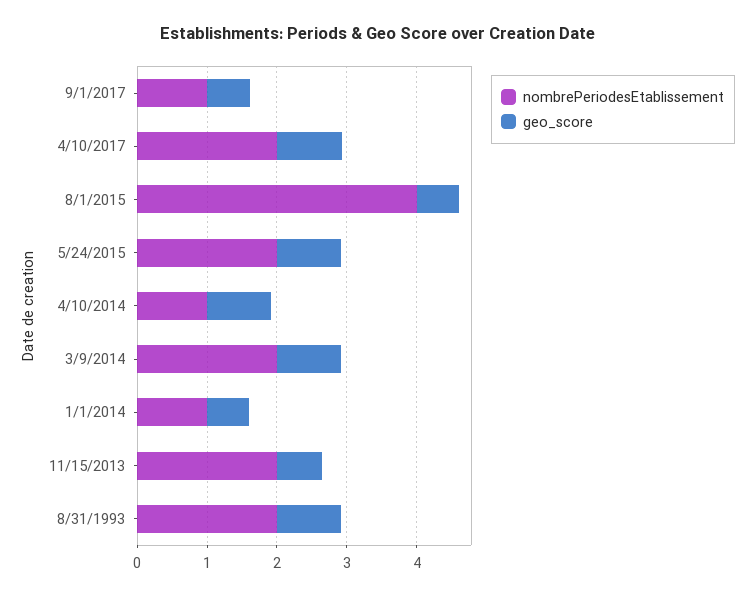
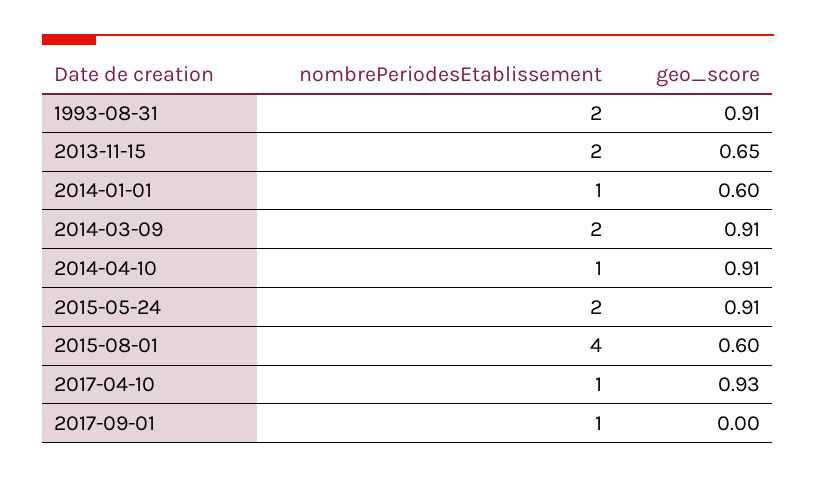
geo_score, 9/1/2017: 0.6 -> 0
nombrePeriodesEtablissement, 4/10/2017: 2 -> 1

